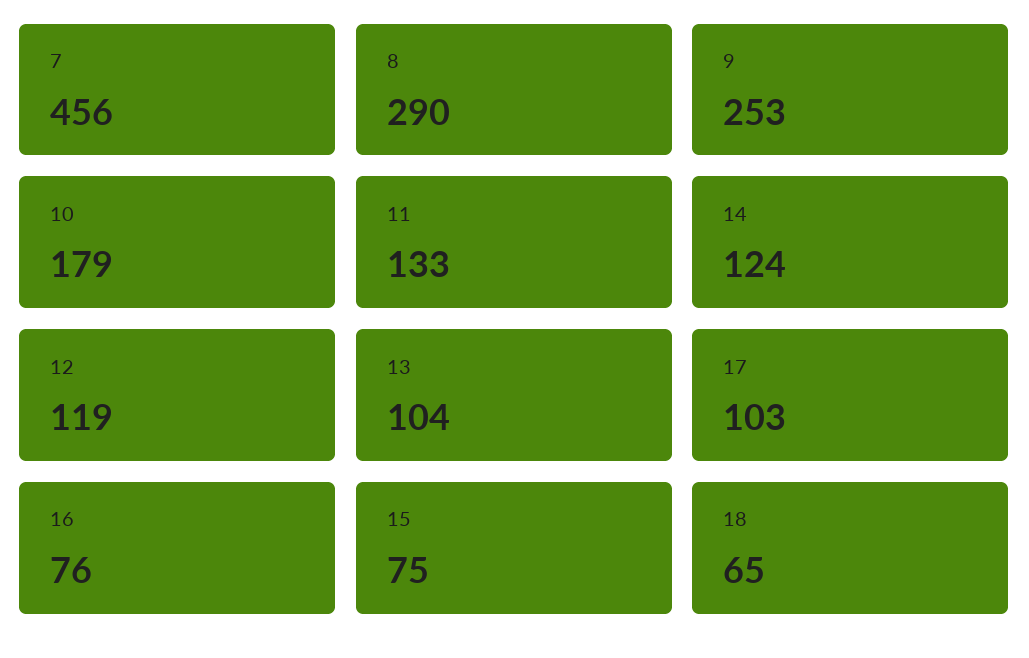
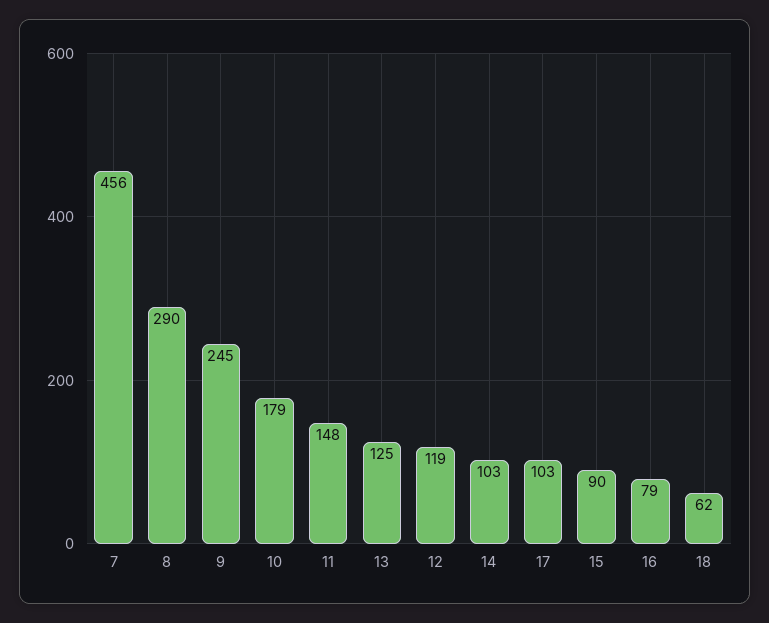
9: 253 -> 245
11: 133 -> 148
14: 124 -> 103
13: 104 -> 125
16: 76 -> 79
15: 75 -> 90
18: 65 -> 62

